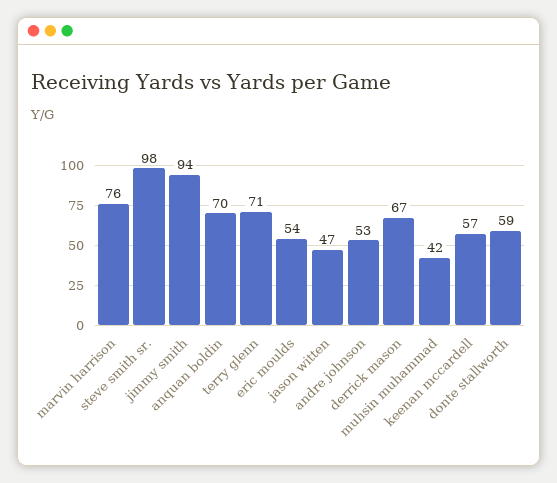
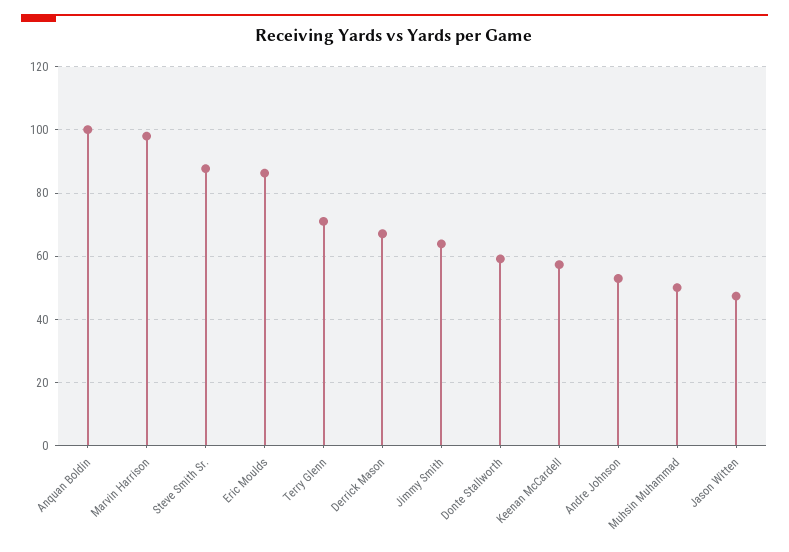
marvin harrison: 76 -> 98
steve smith sr.: 98 -> 88
jimmy smith: 94 -> 64
anquan boldin: 70 -> 100
eric moulds: 54 -> 86
muhsin muhammad: 42 -> 50

